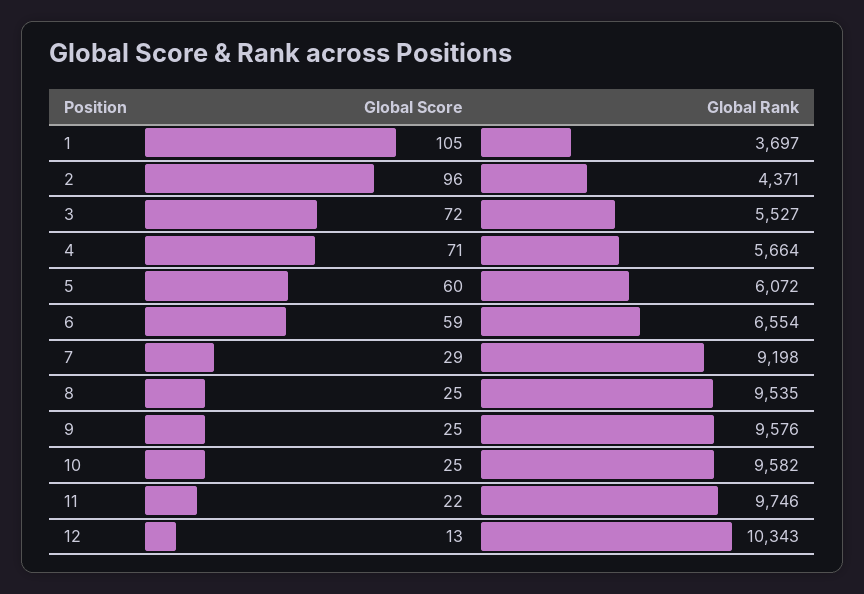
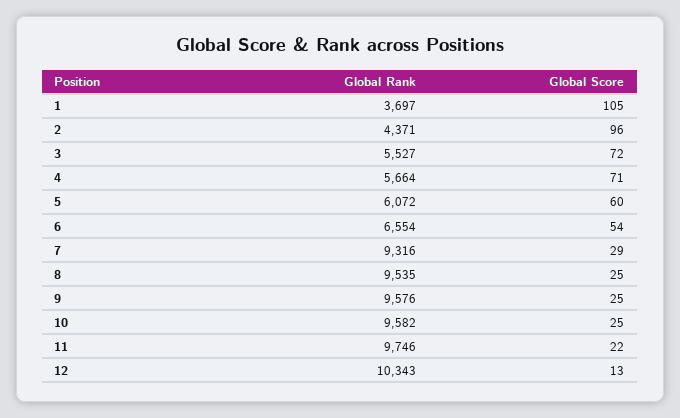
Global Score, 6: 59 -> 54
Global Rank, 7: 9198 -> 9316

